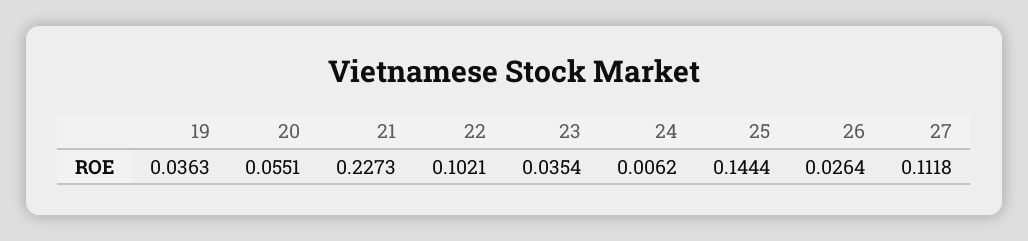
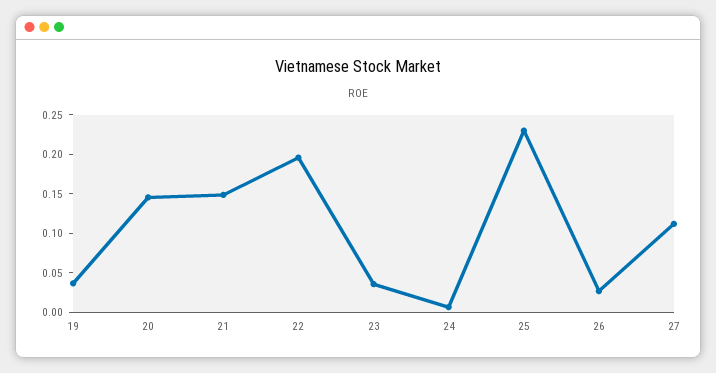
20: 0.0551 -> 0.15
21: 0.2273 -> 0.15
22: 0.1021 -> 0.2
25: 0.1444 -> 0.225

